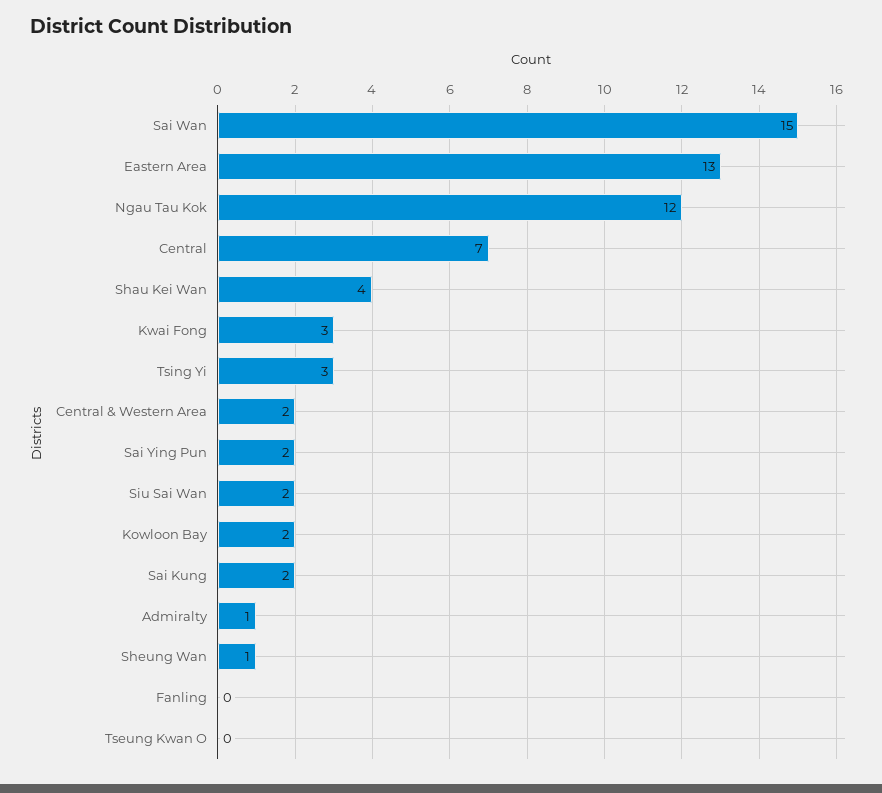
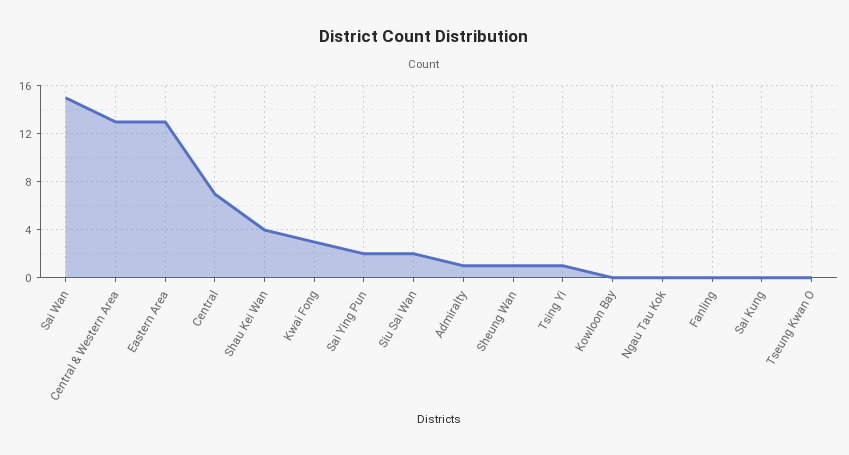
Ngau Tau Kok: 12 -> 0
Tsing Yi: 3 -> 1
Central & Western Area: 2 -> 13
Kowloon Bay: 2 -> 0
Sai Kung: 2 -> 0

